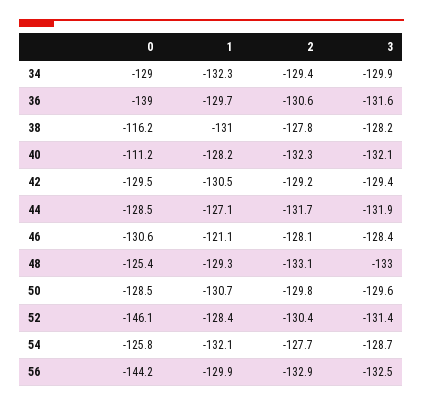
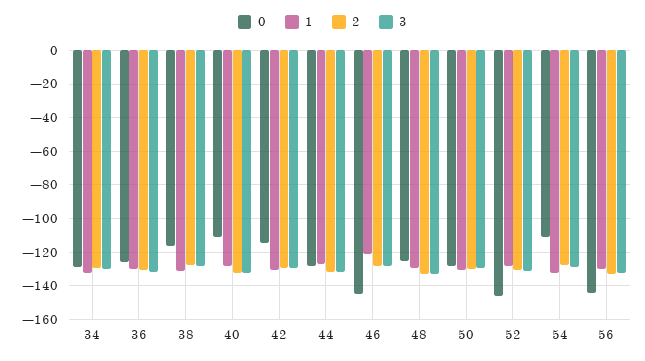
0, 36: -139 -> -125
0, 42: -129.5 -> -115
0, 46: -130.6 -> -145
0, 54: -125.8 -> -110

